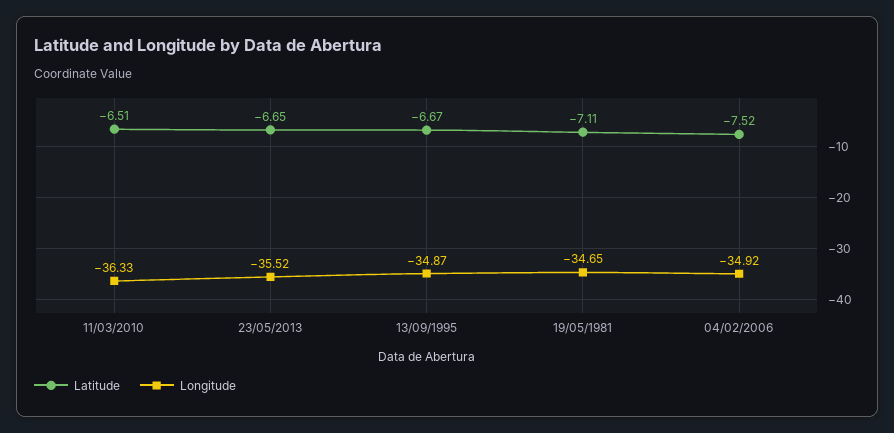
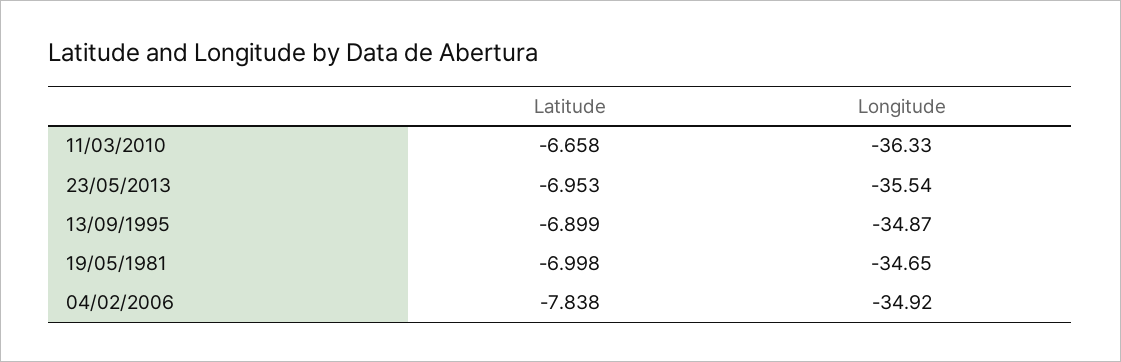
Latitude, 11/03/2010: -6.51 -> -6.658
Latitude, 23/05/2013: -6.65 -> -6.953
Longitude, 23/05/2013: -35.52 -> -35.54
Latitude, 13/09/1995: -6.67 -> -6.899
Latitude, 19/05/1981: -7.11 -> -6.998
Latitude, 04/02/2006: -7.52 -> -7.838

